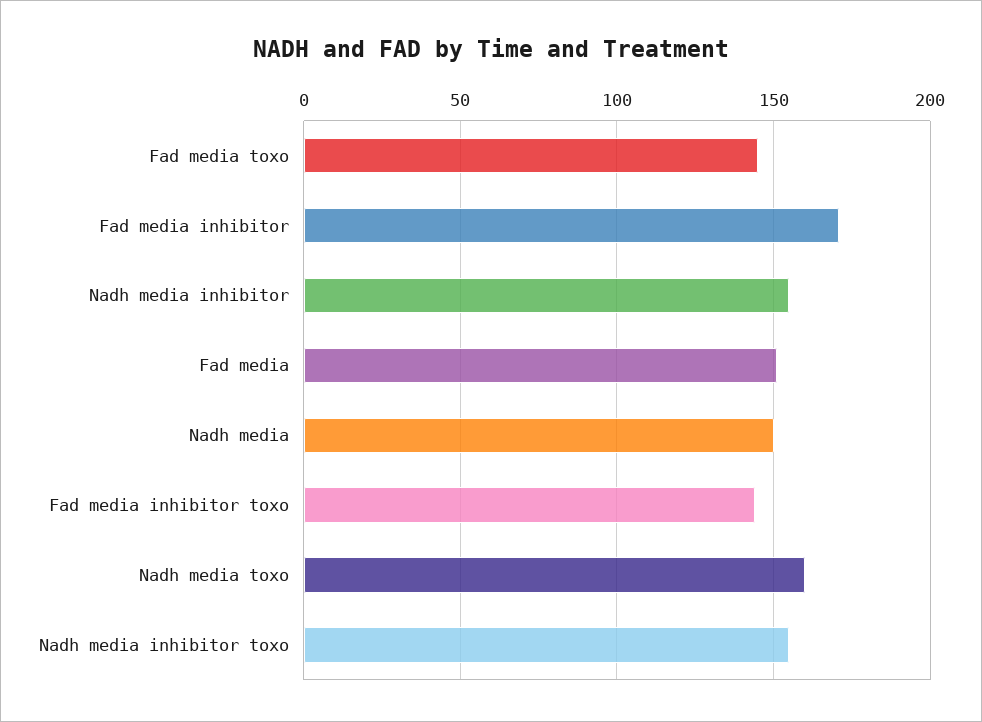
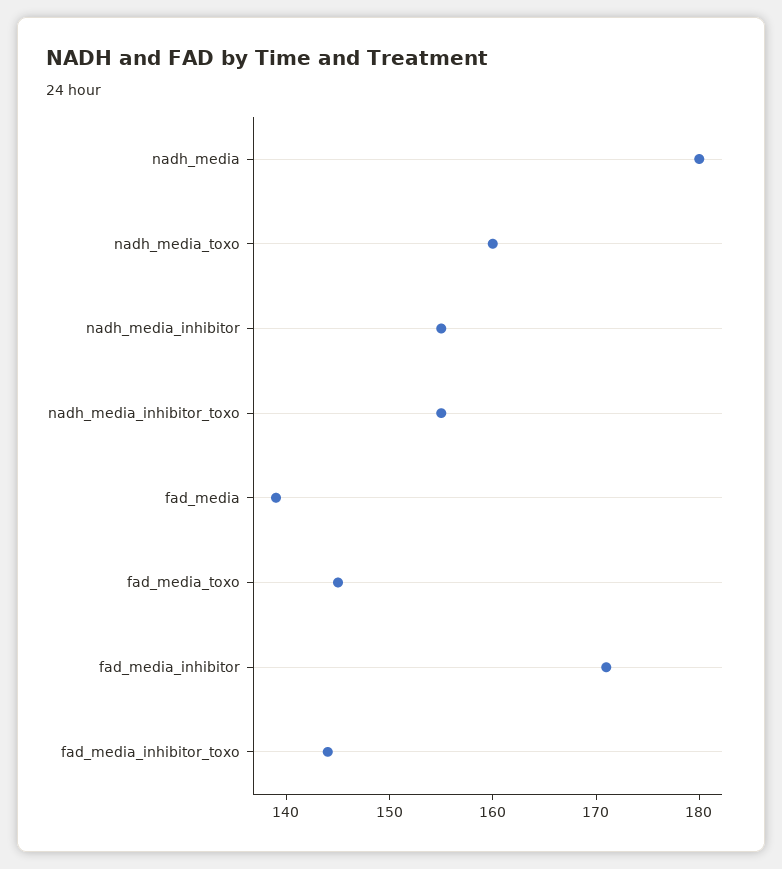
Fad media: 150 -> 139
Nadh media: 150 -> 180

